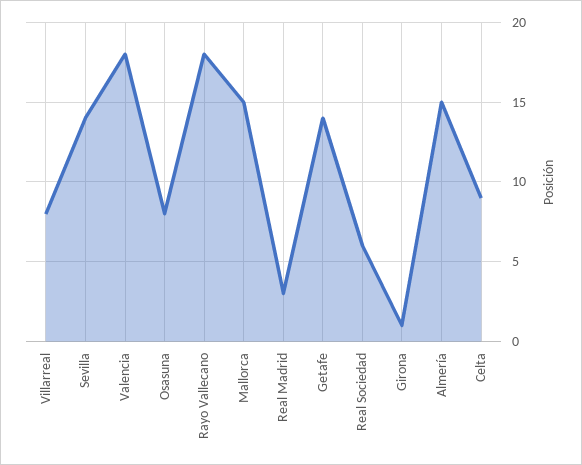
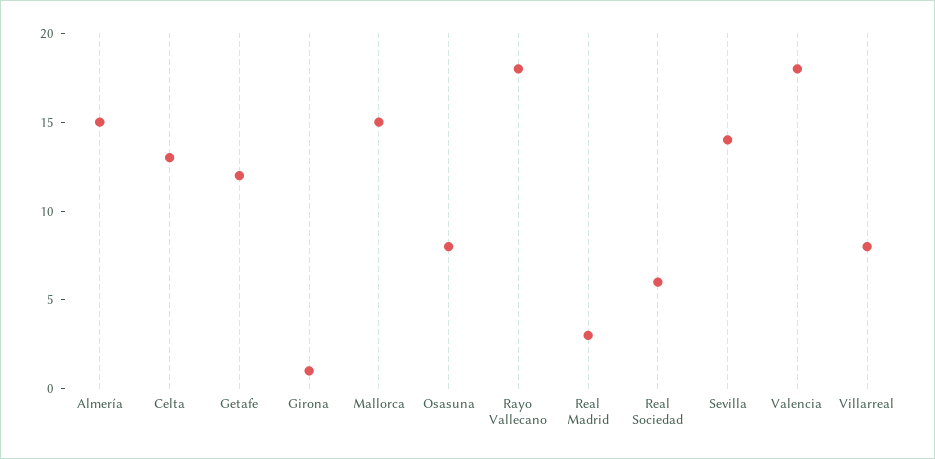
Getafe: 14 -> 12
Celta: 9 -> 13

